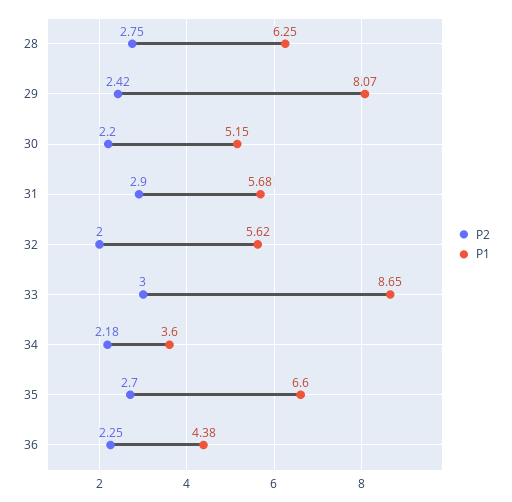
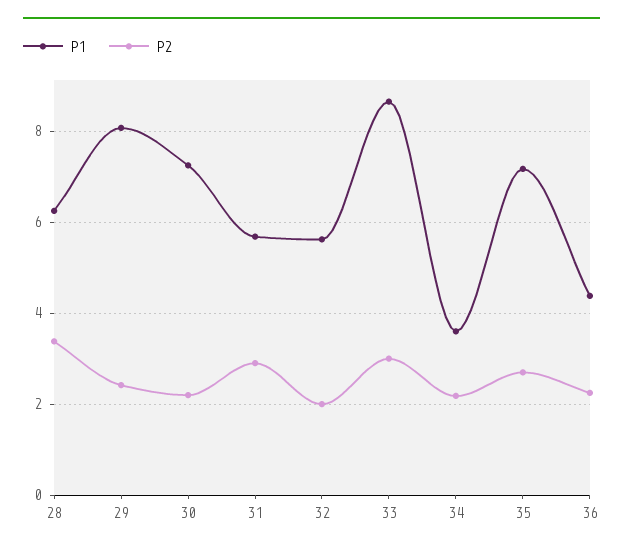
P2, 28: 2.75 -> 3.4
P1, 30: 5.15 -> 7.2
P1, 35: 6.6 -> 7.2

